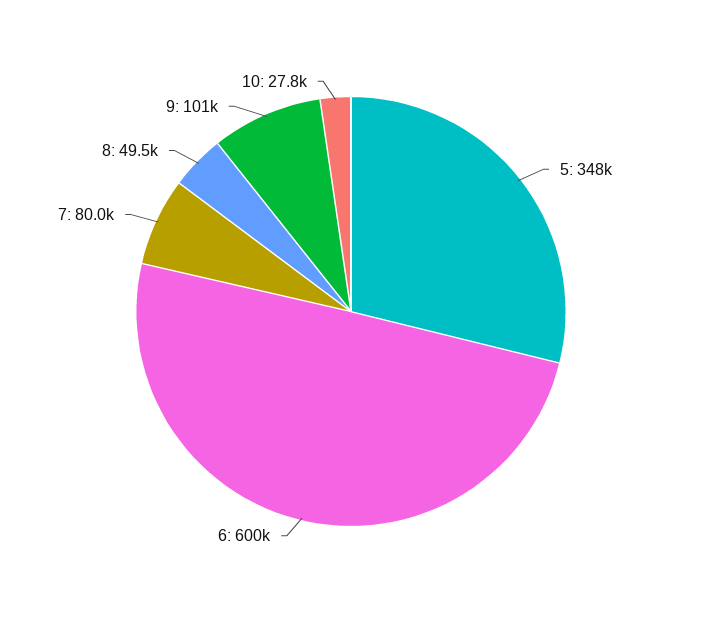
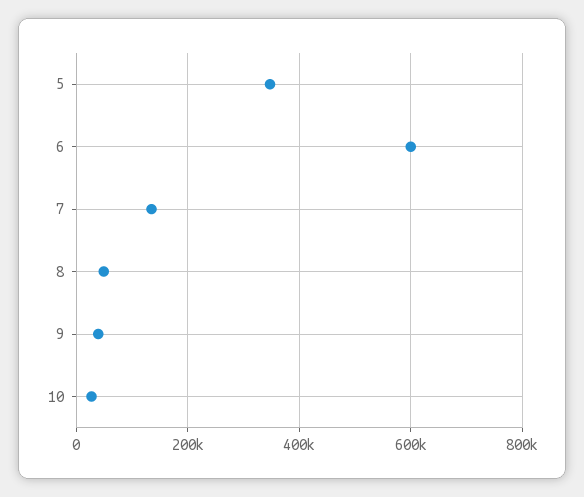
7: 80000 -> 140000
9: 101000 -> 40000

